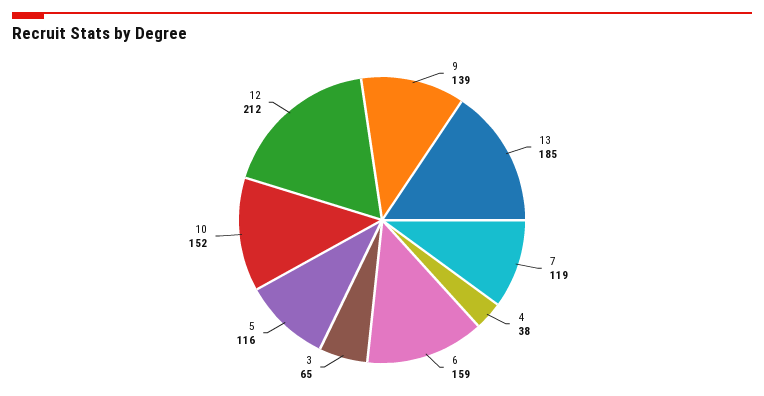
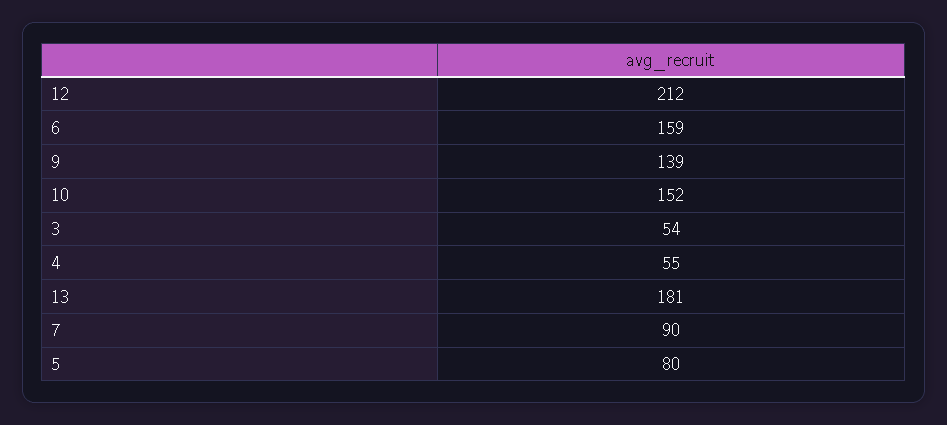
13: 185 -> 181
7: 119 -> 90
4: 38 -> 55
3: 65 -> 54
5: 116 -> 80

